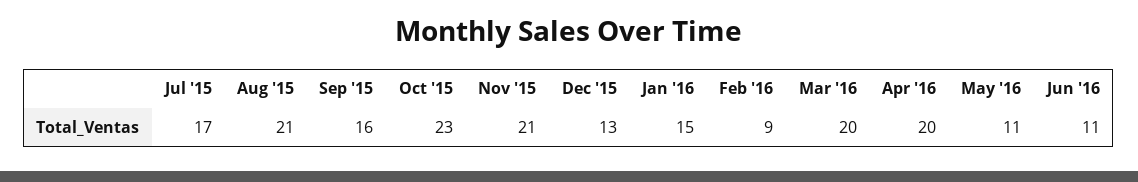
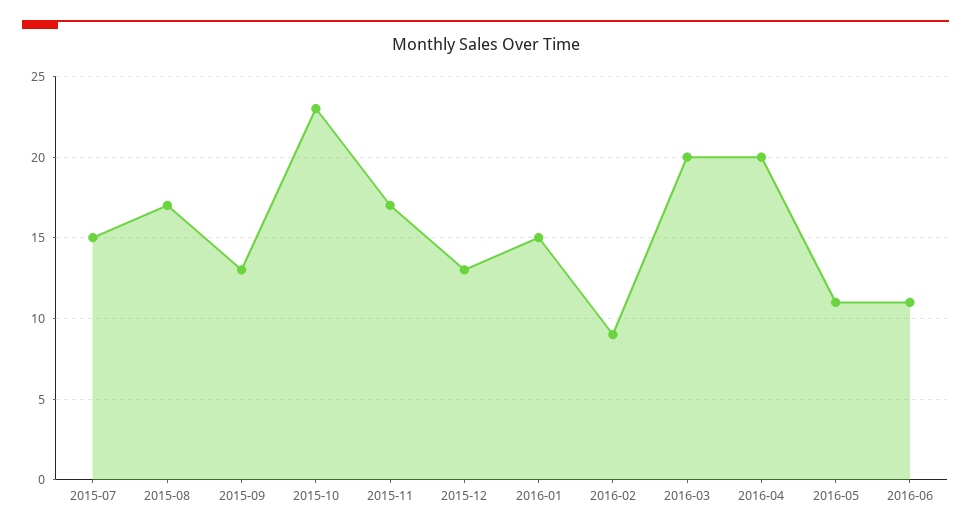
Jul '15: 17 -> 15
Aug '15: 21 -> 17
Sep '15: 16 -> 13
Nov '15: 21 -> 17

